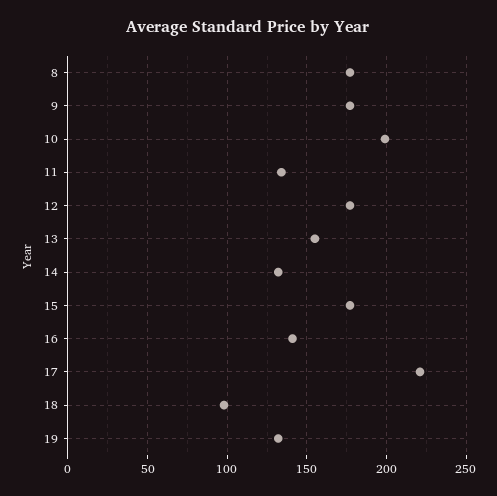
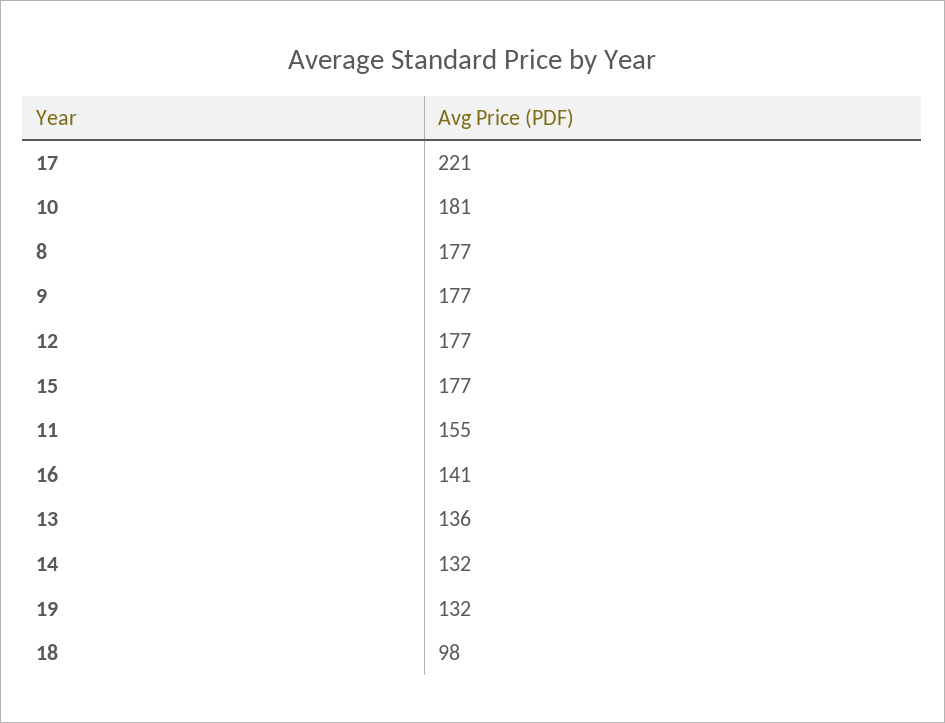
10: 200 -> 181
11: 135 -> 155
13: 155 -> 136

